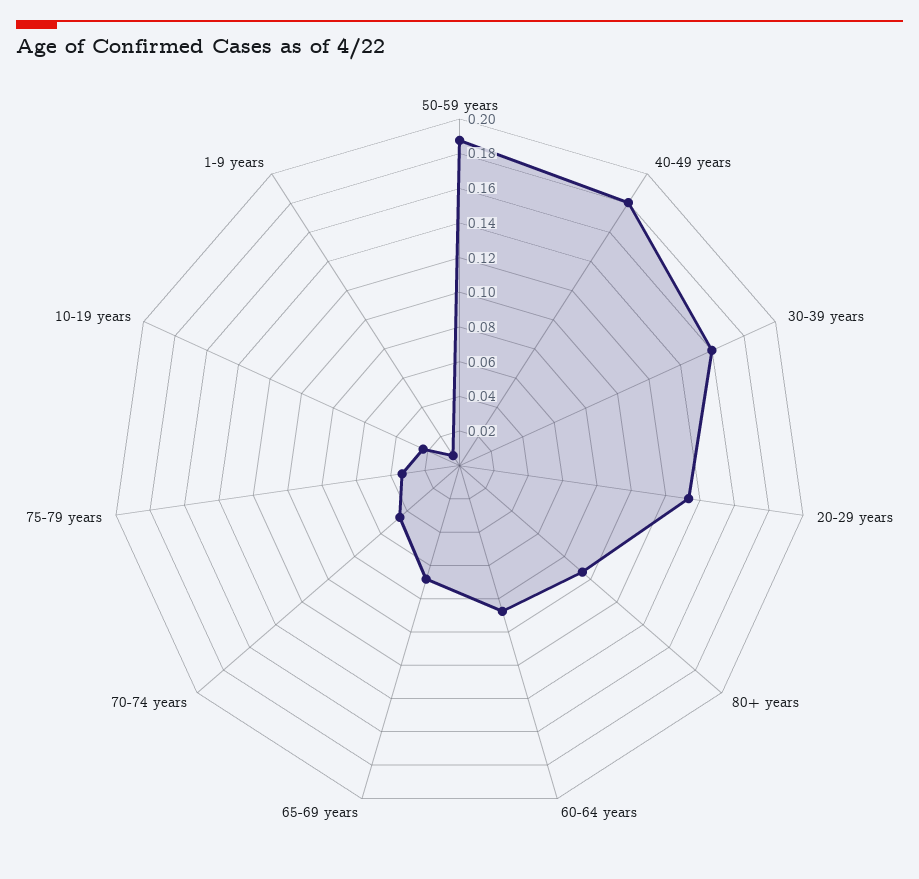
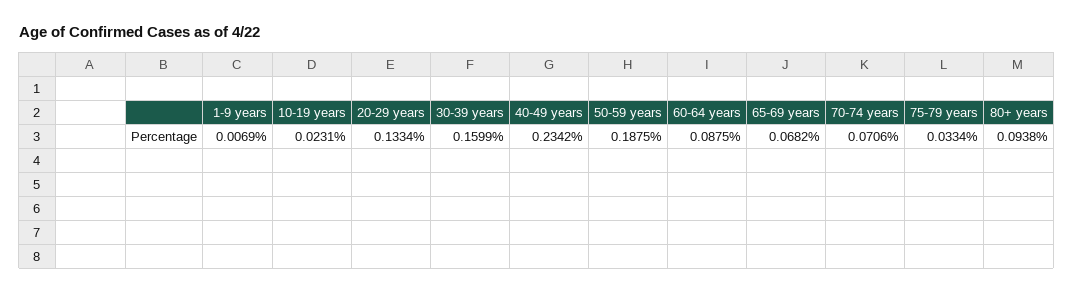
40-49 years: 0.18 -> 0.2342
70-74 years: 0.045 -> 0.0706

